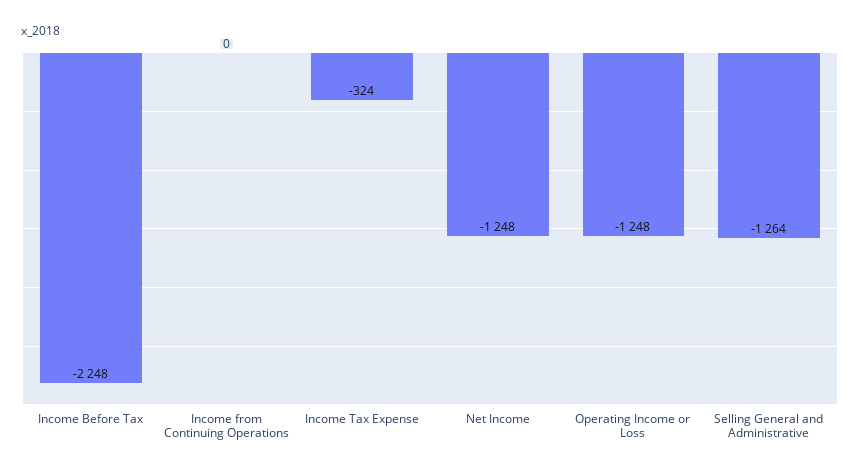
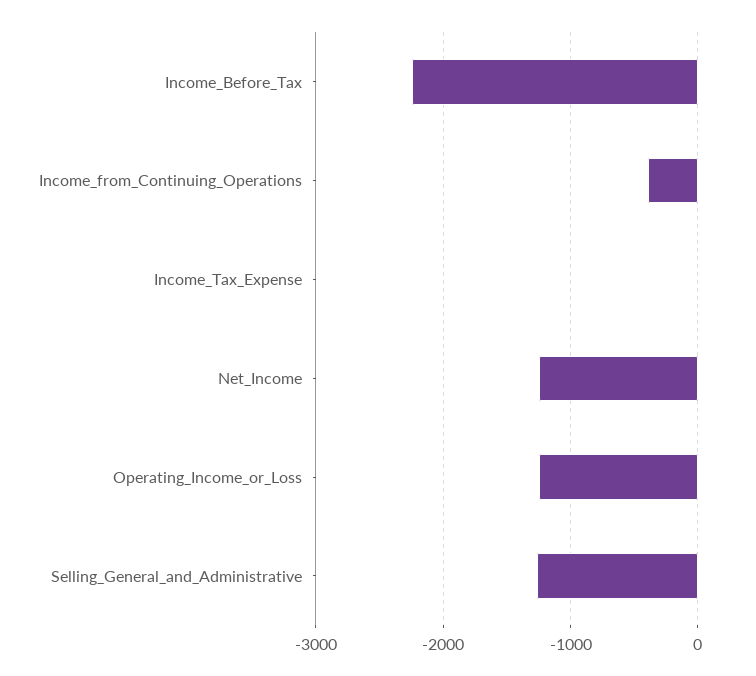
Income from Continuing Operations: 0 -> -400
Income Tax Expense: -324 -> 0

